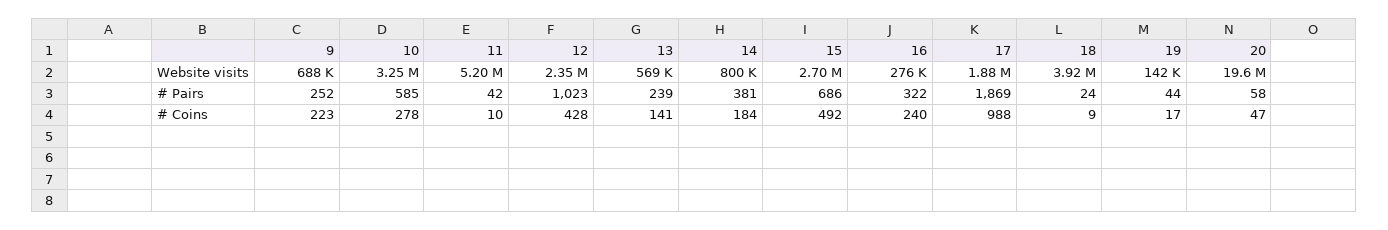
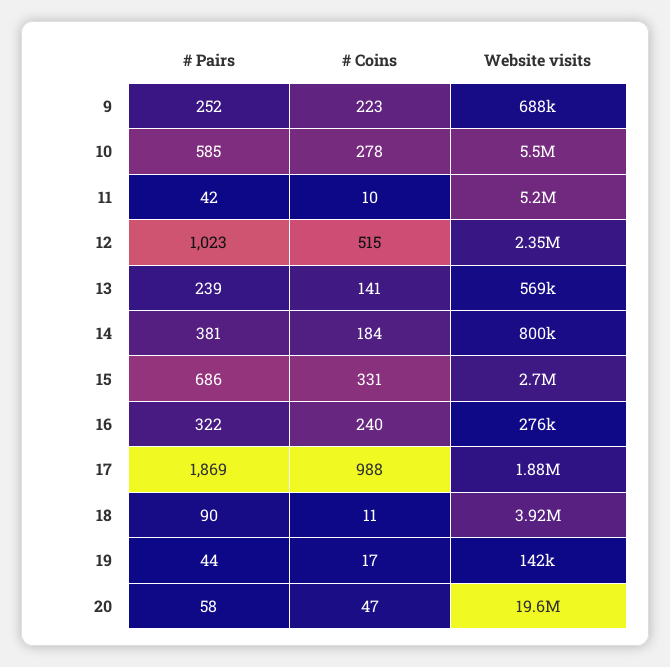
10, Website visits: 3250000 -> 5500000
18, # Pairs: 24 -> 90
12, # Coins: 428 -> 515
15, # Coins: 492 -> 331
18, # Coins: 9 -> 11

